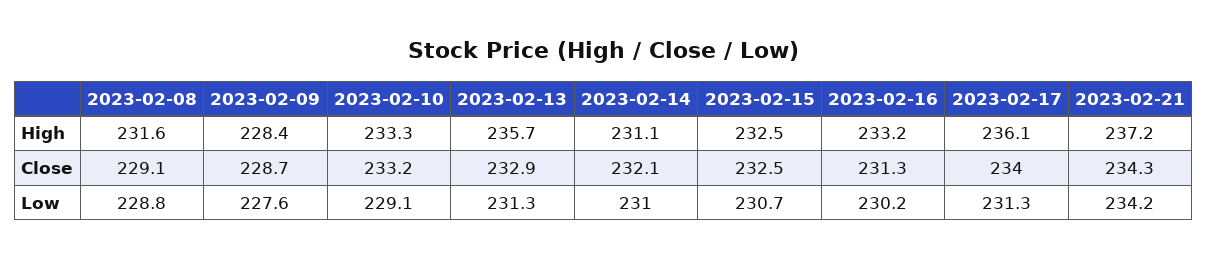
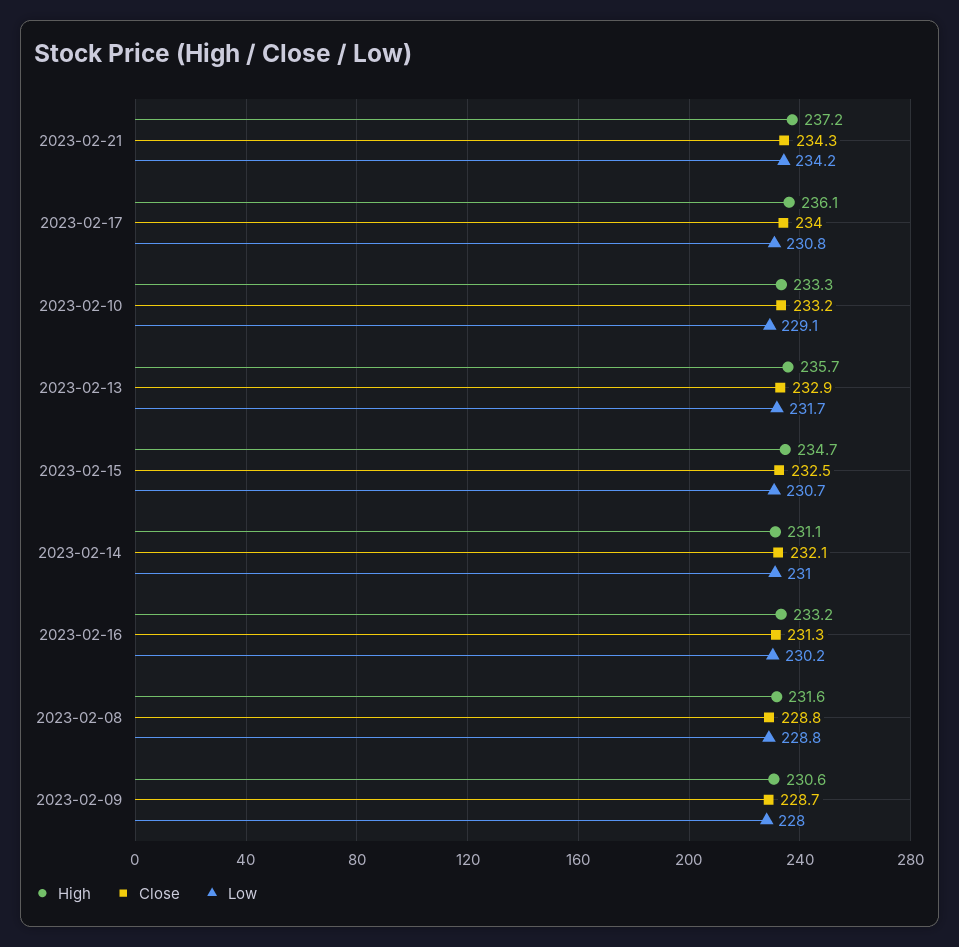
High, 2023-02-09: 228.4 -> 230.6
High, 2023-02-15: 232.5 -> 234.7
Close, 2023-02-08: 229.1 -> 228.8
Low, 2023-02-09: 227.6 -> 228
Low, 2023-02-13: 231.3 -> 231.7
Low, 2023-02-17: 231.3 -> 230.8

